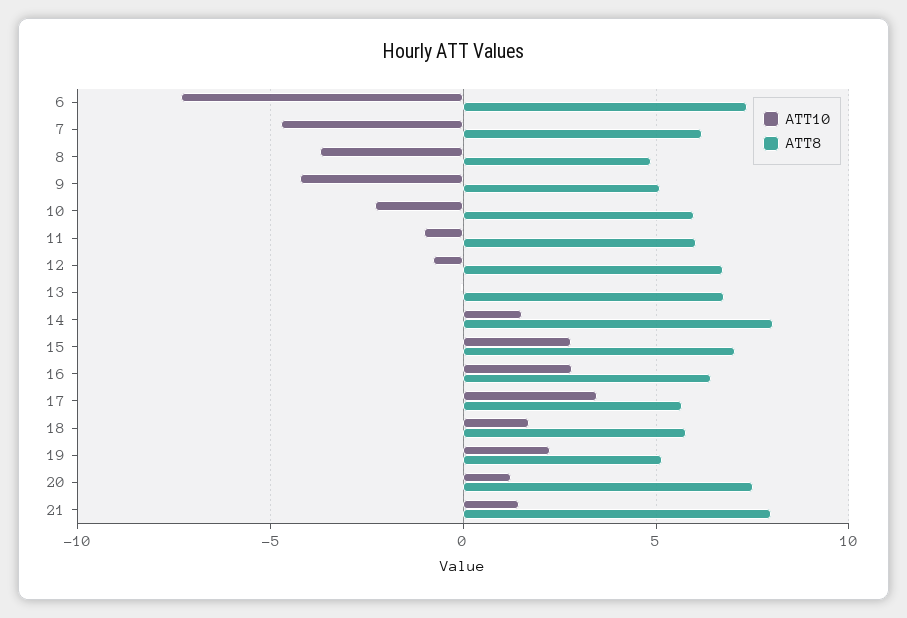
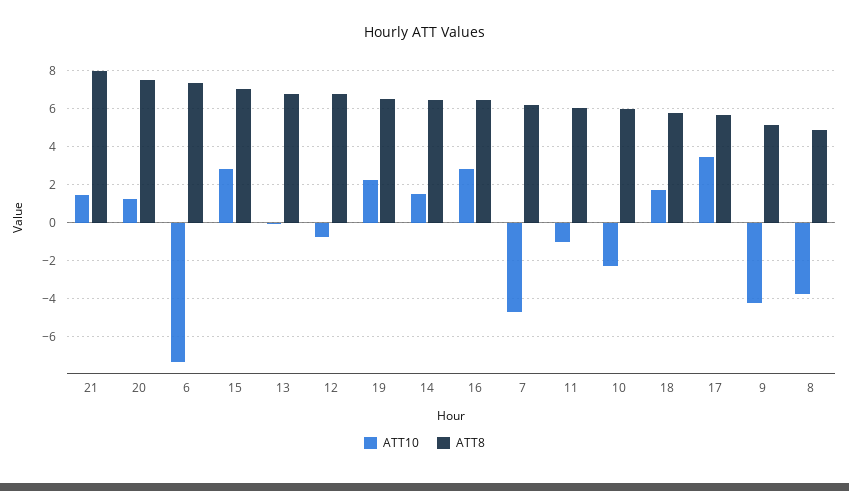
ATT8, 14: 8 -> 6.5
ATT8, 19: 5 -> 6.5

